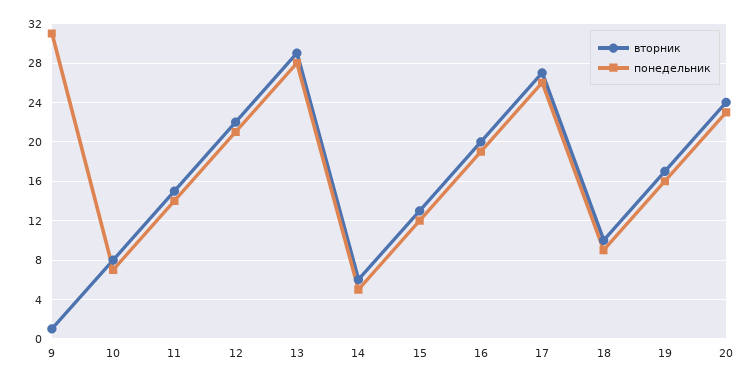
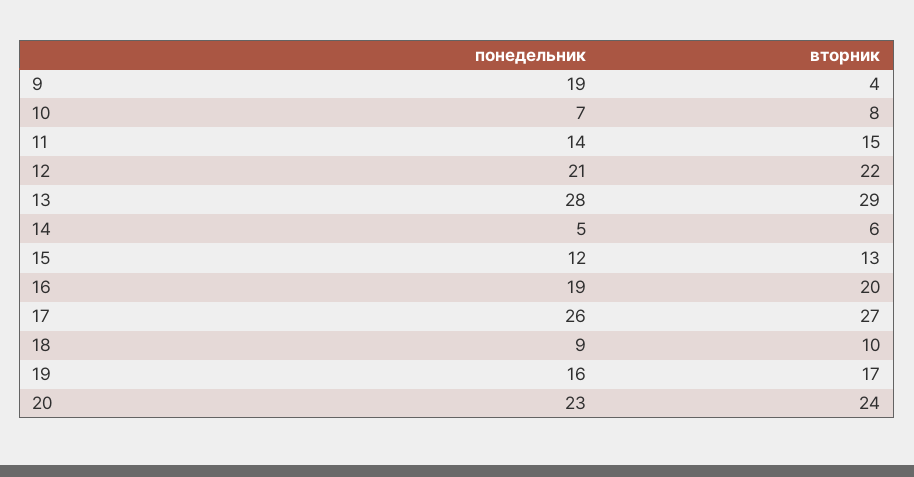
вторник, 9: 1 -> 4
понедельник, 9: 31 -> 19

